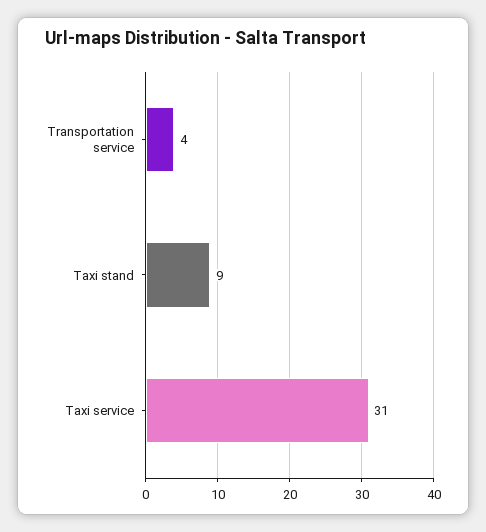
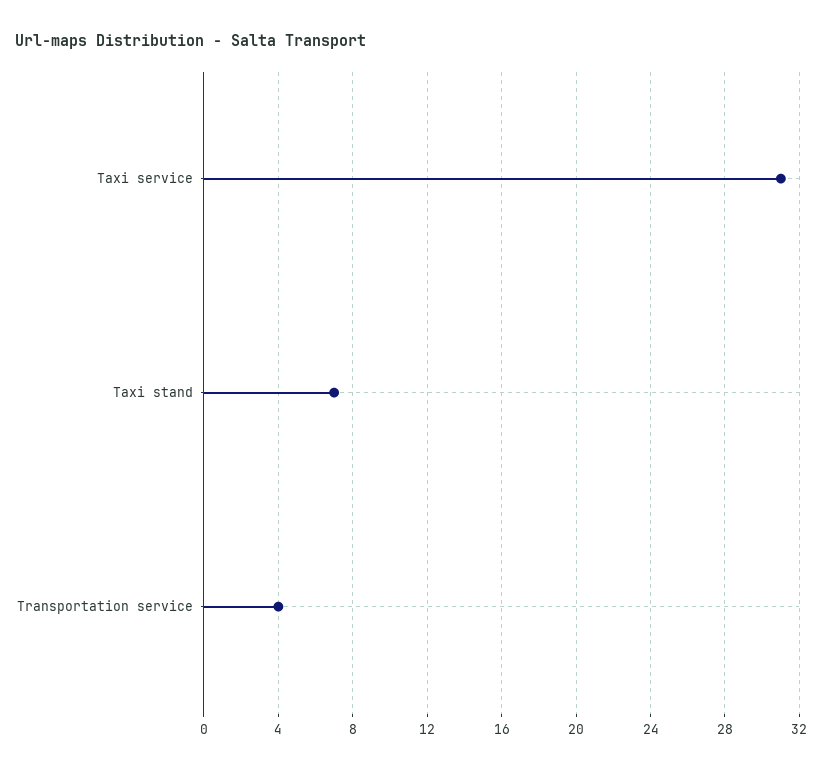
Taxi stand: 9 -> 7

